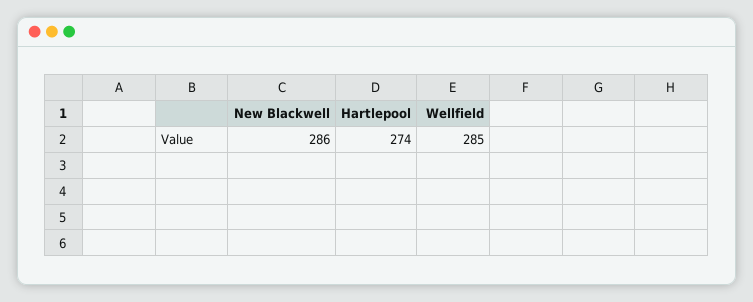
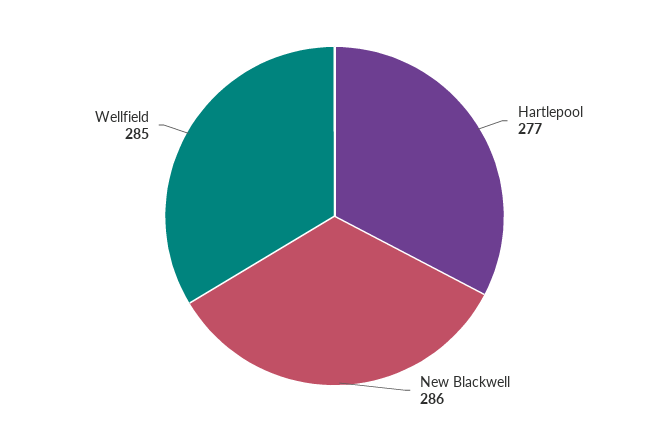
Hartlepool: 274 -> 277

